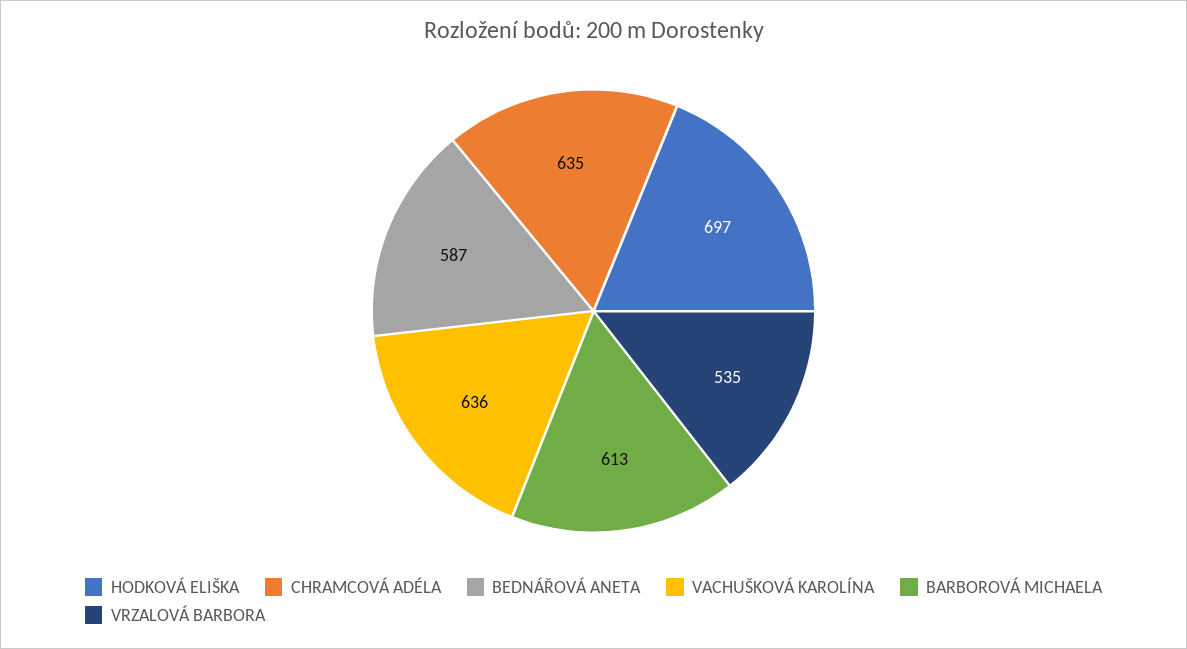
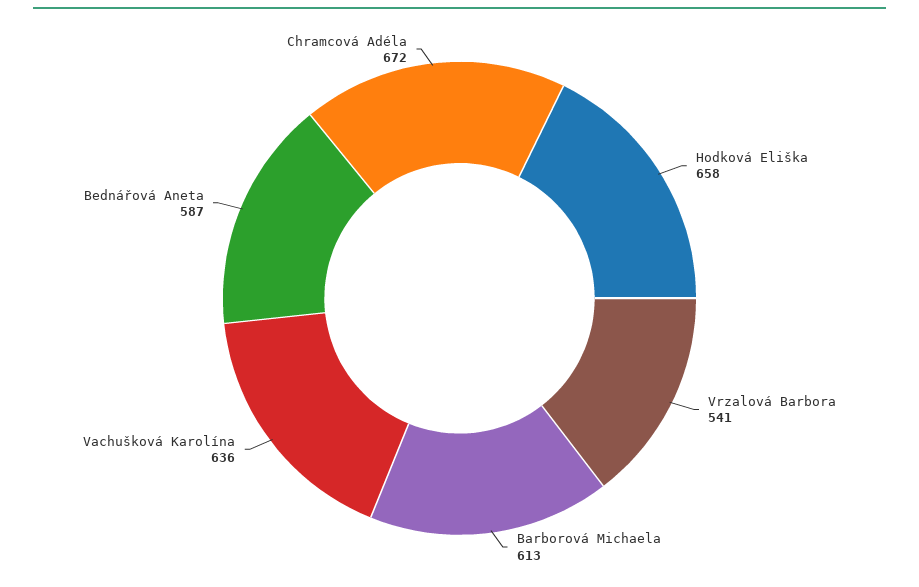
HODKOVÁ ELIŠKA: 697 -> 658
CHRAMCOVÁ ADÉLA: 635 -> 672
VRZALOVÁ BARBORA: 535 -> 541

